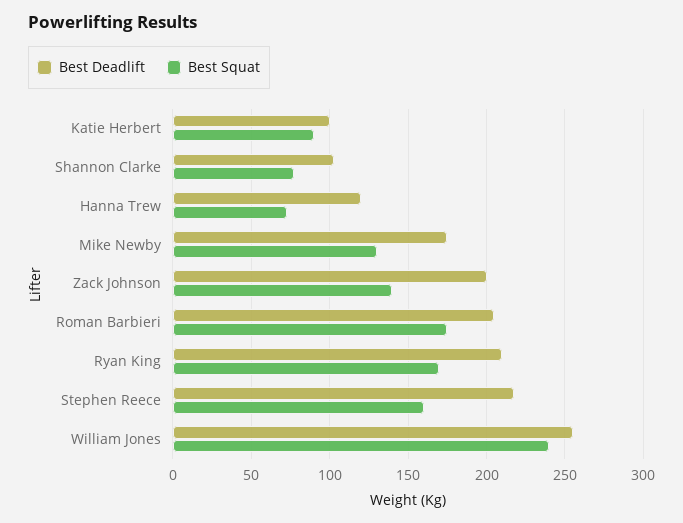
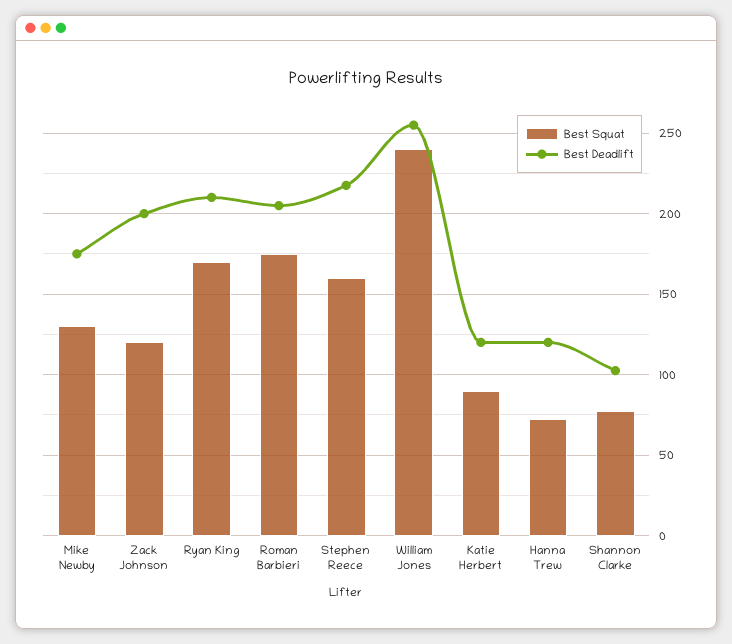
Best Deadlift, Katie Herbert: 100 -> 120
Best Squat, Zack Johnson: 140 -> 120

